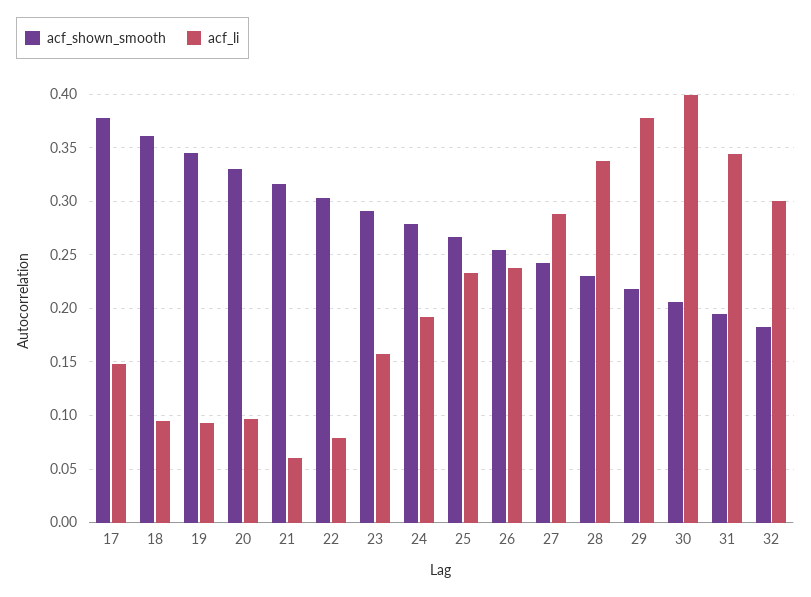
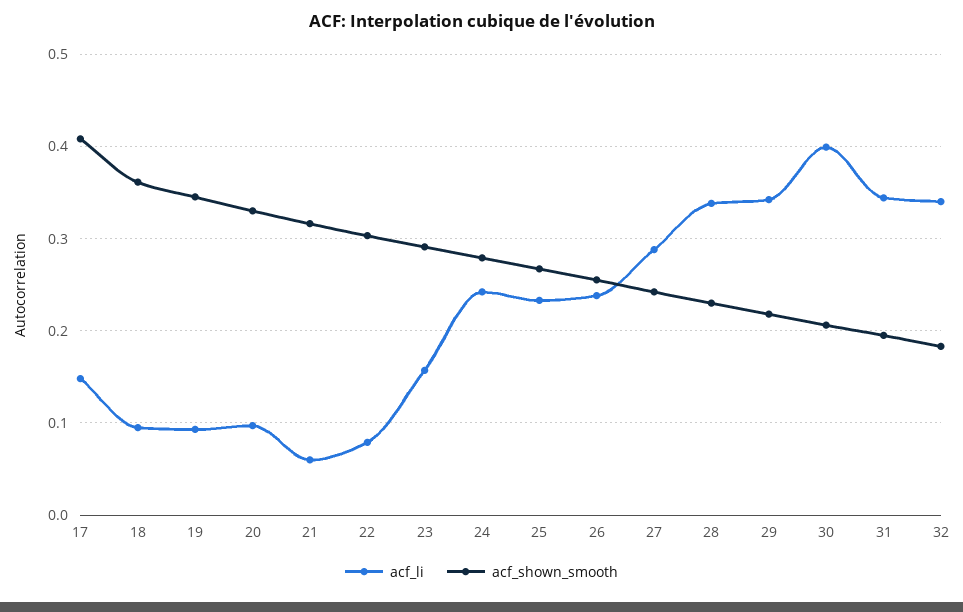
acf_shown_smooth, 17: 0.38 -> 0.41
acf_li, 24: 0.19 -> 0.24
acf_li, 29: 0.38 -> 0.34
acf_li, 32: 0.3 -> 0.34

